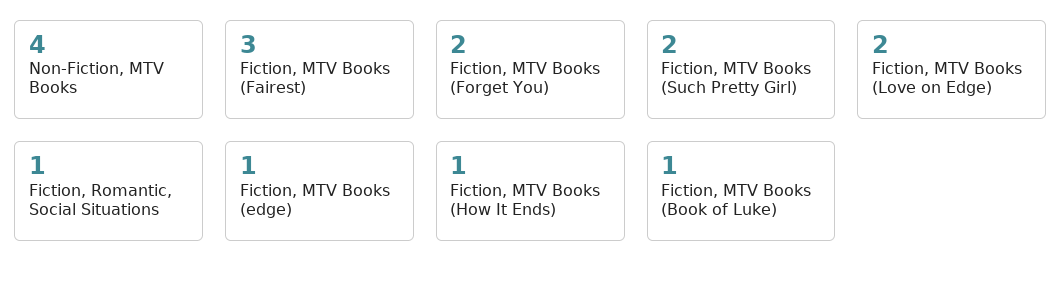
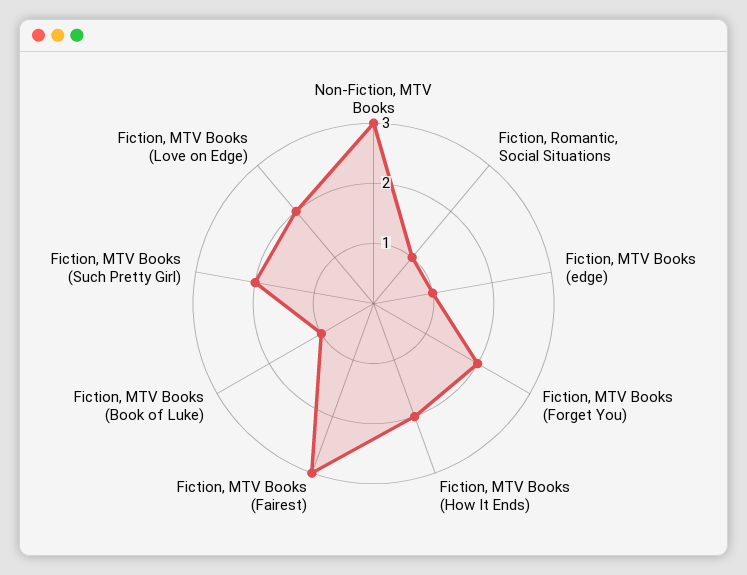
Non-Fiction, MTV Books: 4 -> 3
Fiction, MTV Books (How It Ends): 1 -> 2

